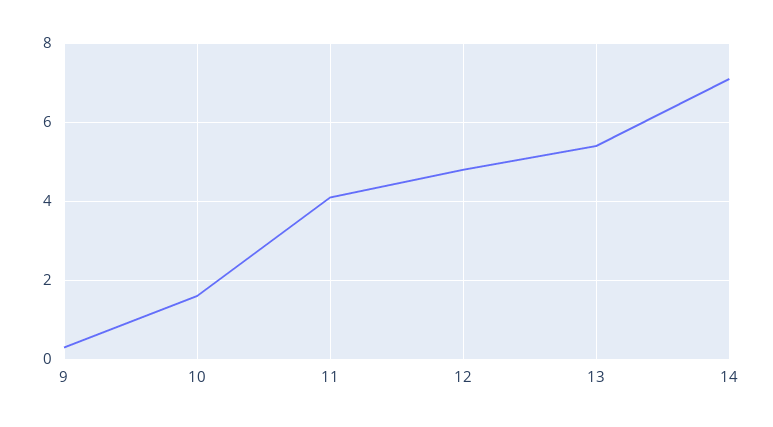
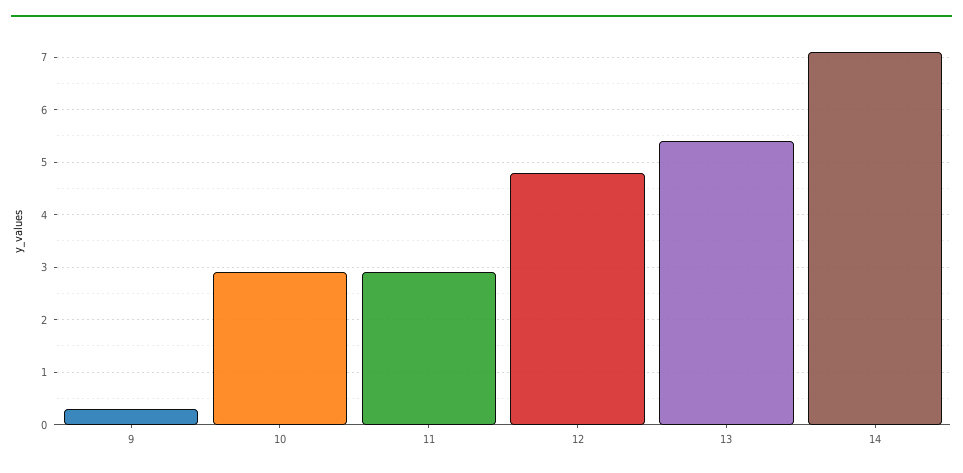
10: 1.5 -> 3
11: 4 -> 3

